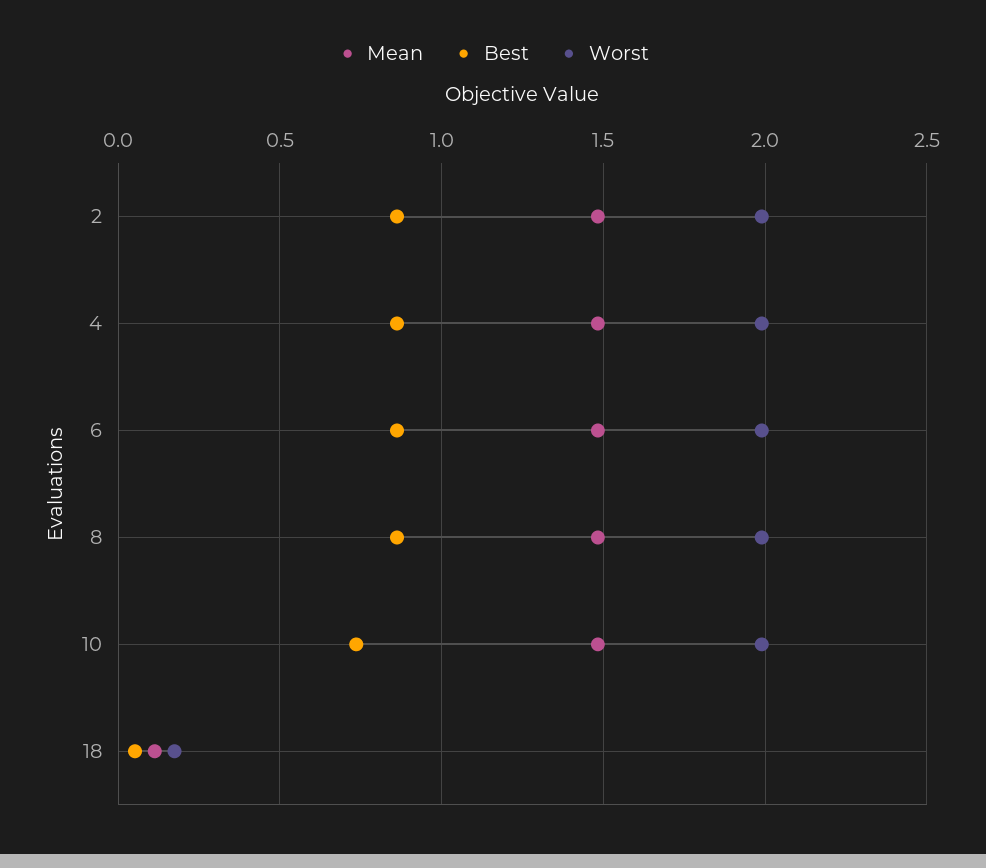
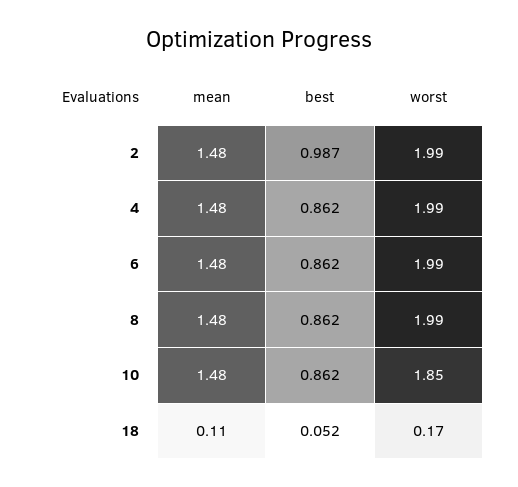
Best, 2: 0.85 -> 0.987
Best, 10: 0.75 -> 0.862
Worst, 10: 2 -> 1.85

